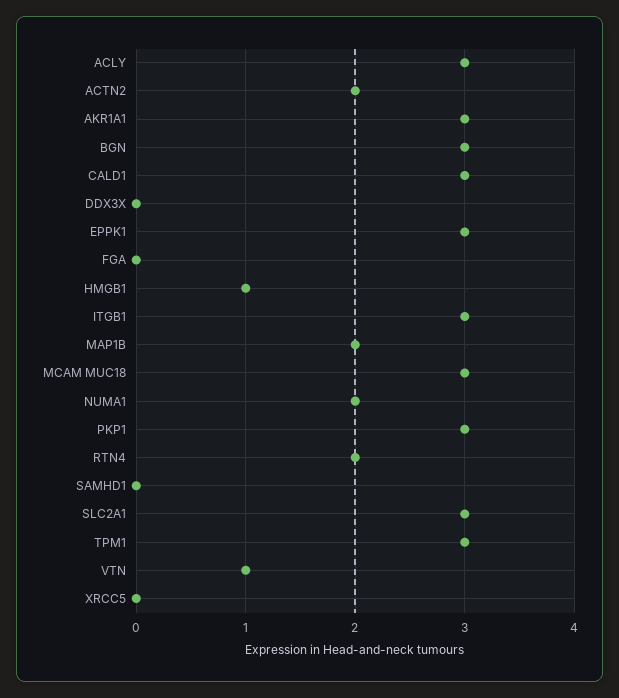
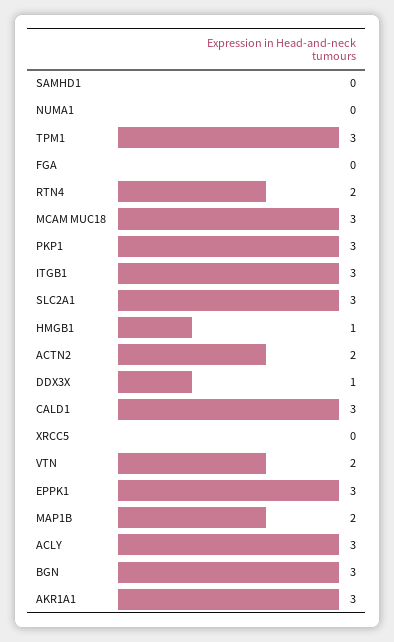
DDX3X: 0 -> 1
NUMA1: 2 -> 0
VTN: 1 -> 2

